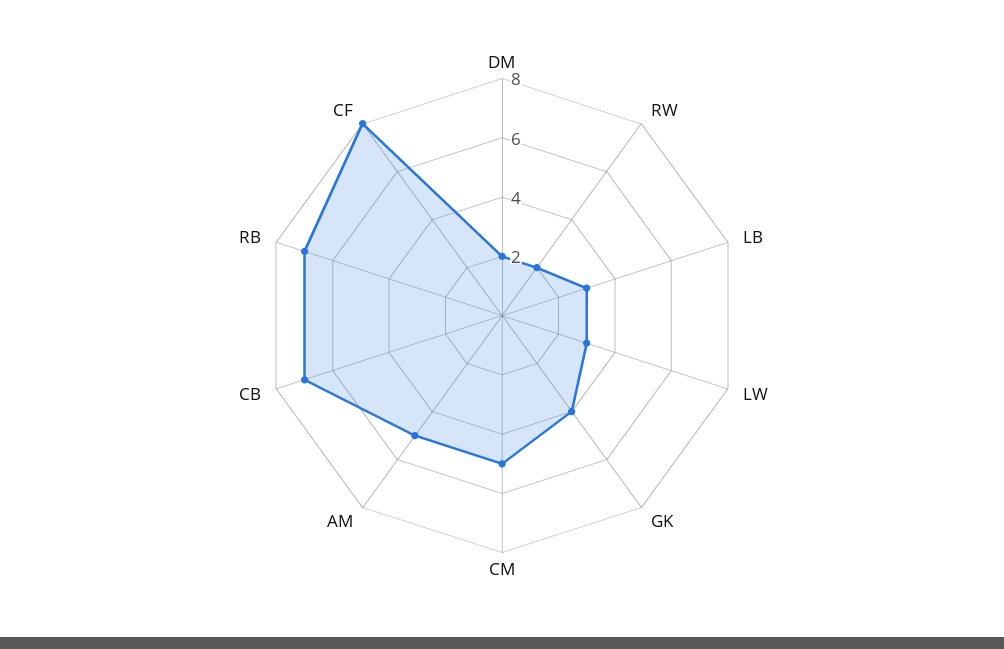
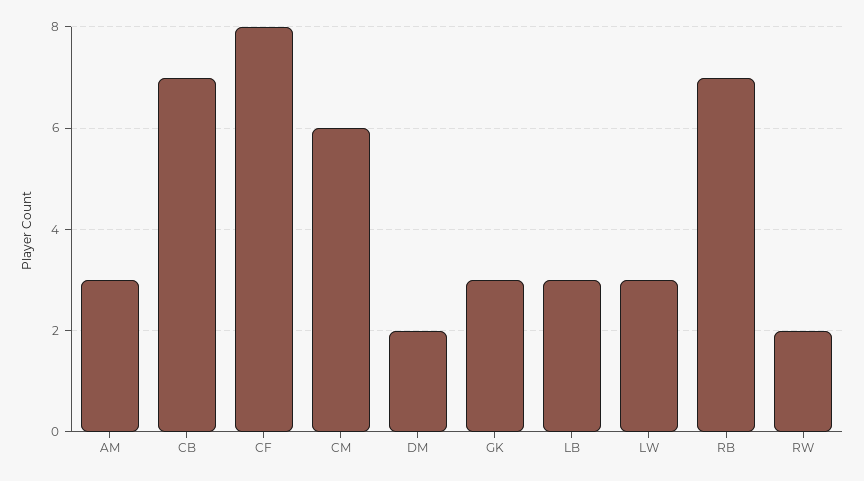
GK: 4 -> 3
CM: 5 -> 6
AM: 5 -> 3

